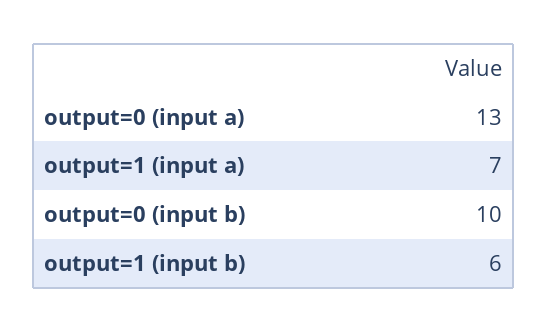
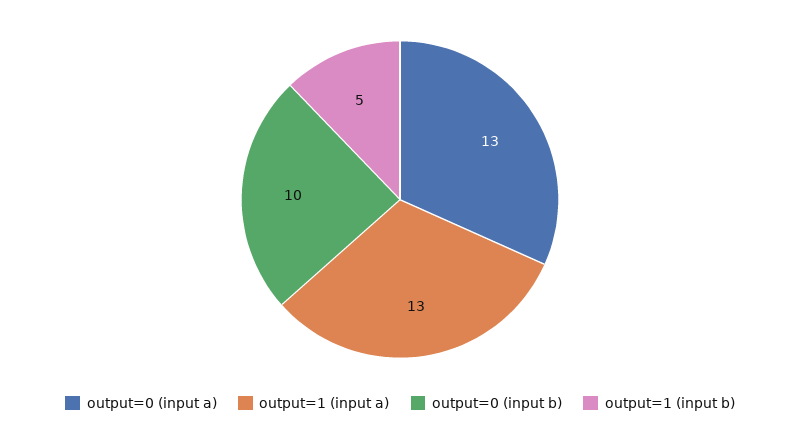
output=1 (input a): 7 -> 13
output=1 (input b): 6 -> 5

